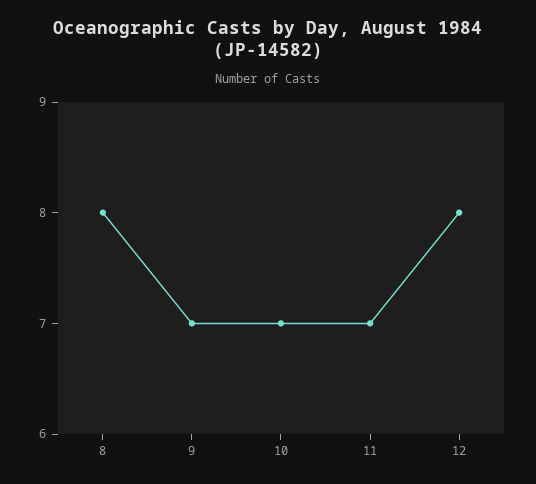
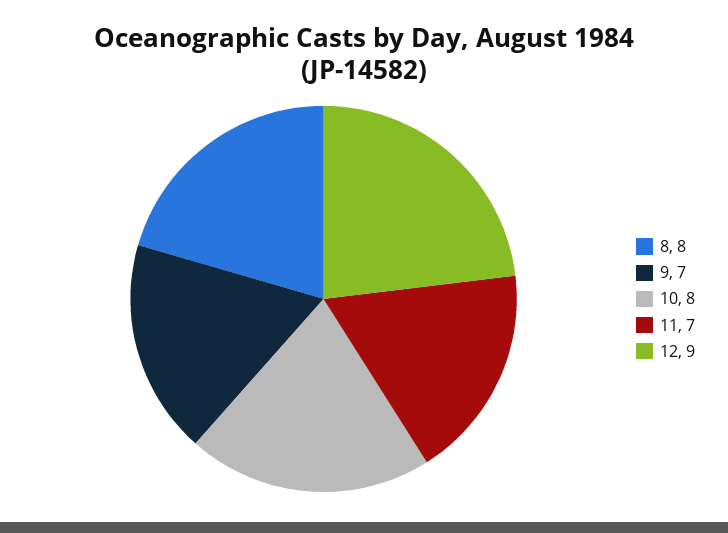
10: 7 -> 8
12: 8 -> 9

